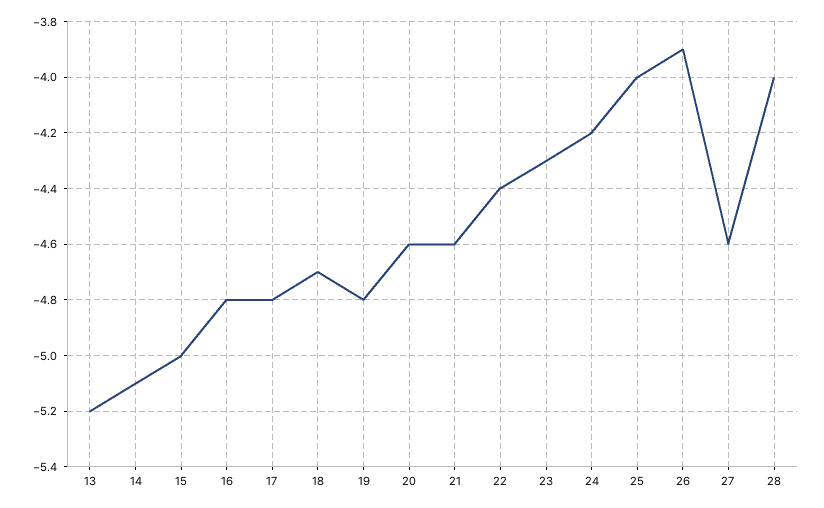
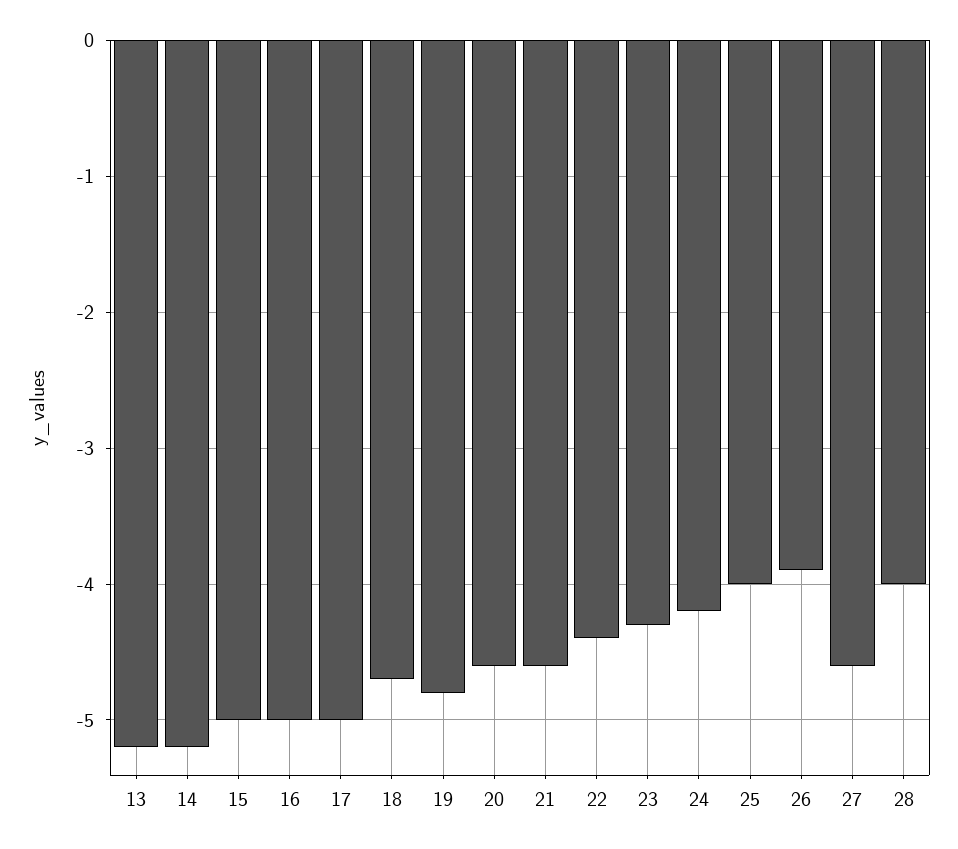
14: -5.1 -> -5.2
16: -4.8 -> -5
17: -4.8 -> -5

